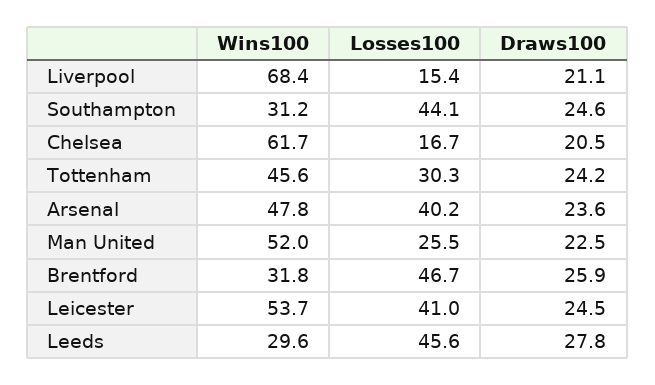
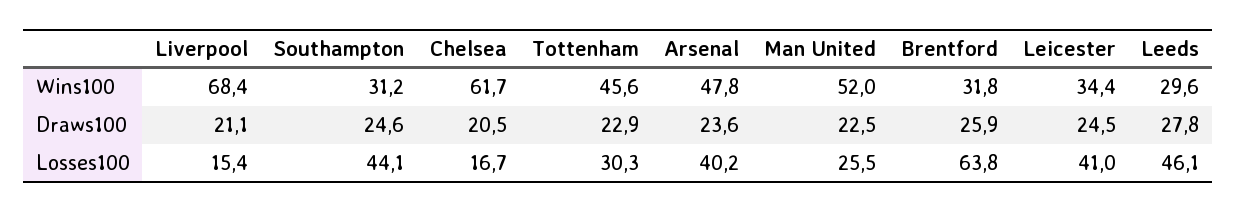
Draws100, Tottenham: 24.2 -> 22.9
Losses100, Brentford: 46.7 -> 63.8
Wins100, Leicester: 53.7 -> 34.4
Losses100, Leeds: 45.6 -> 46.1

